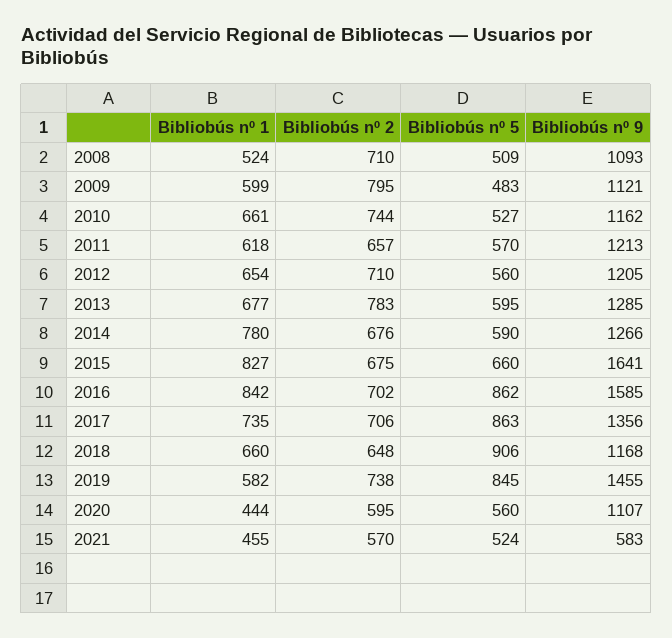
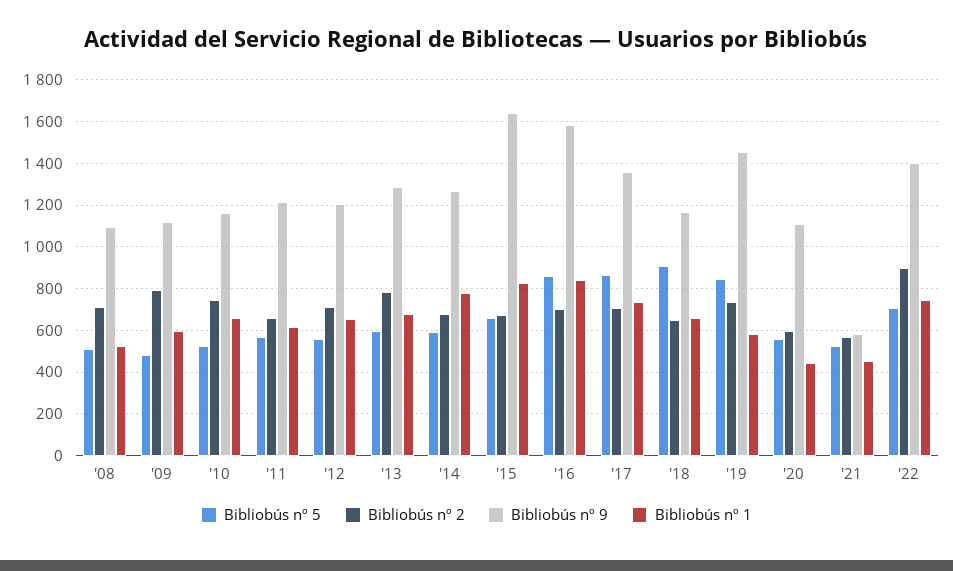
Bibliobús nº 5, '22: none -> 700
Bibliobús nº 2, '22: none -> 900
Bibliobús nº 9, '22: none -> 1400
Bibliobús nº 1, '22: none -> 750

